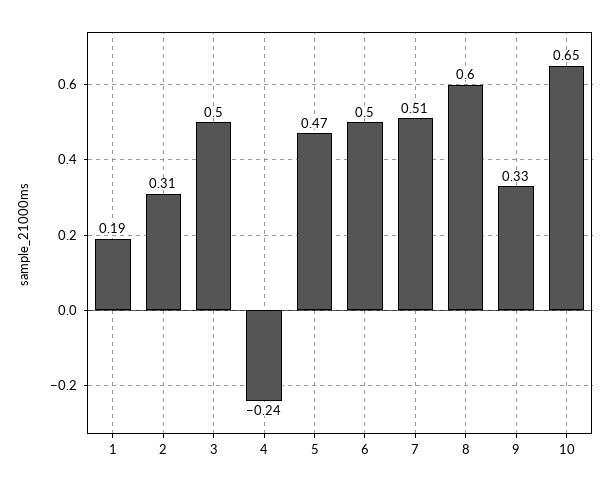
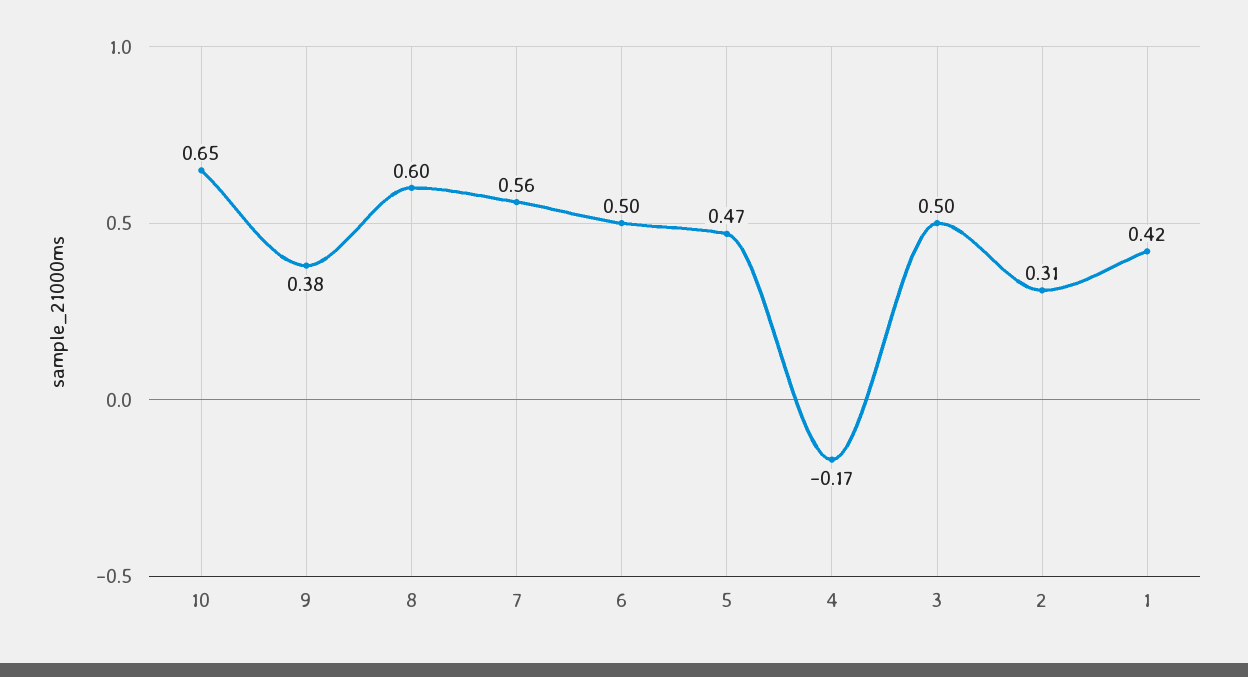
1: 0.19 -> 0.42
4: -0.24 -> -0.17
7: 0.51 -> 0.56
9: 0.33 -> 0.38

